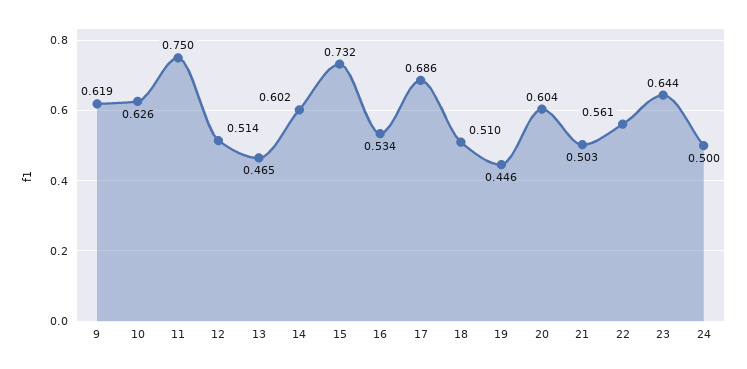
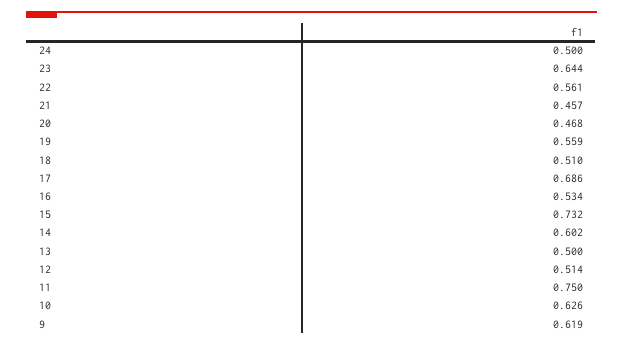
13: 0.465 -> 0.5
19: 0.446 -> 0.559
20: 0.604 -> 0.468
21: 0.503 -> 0.457

